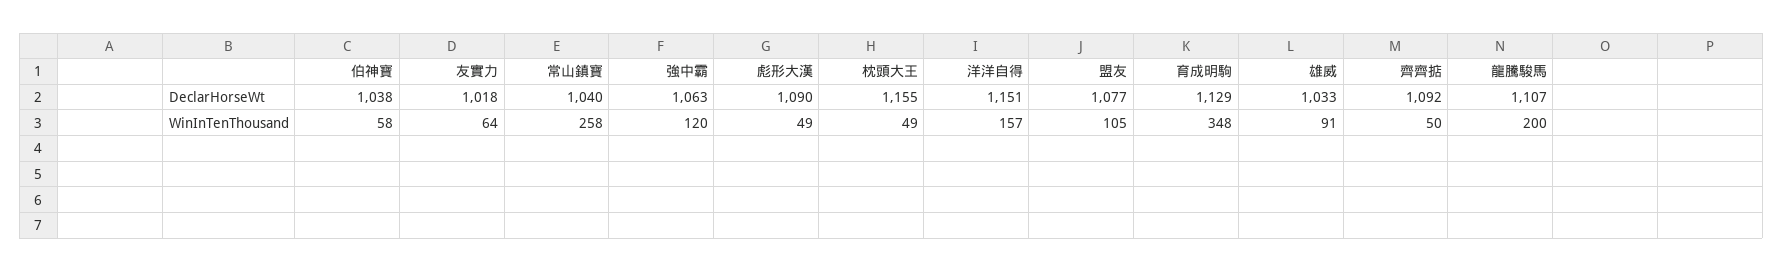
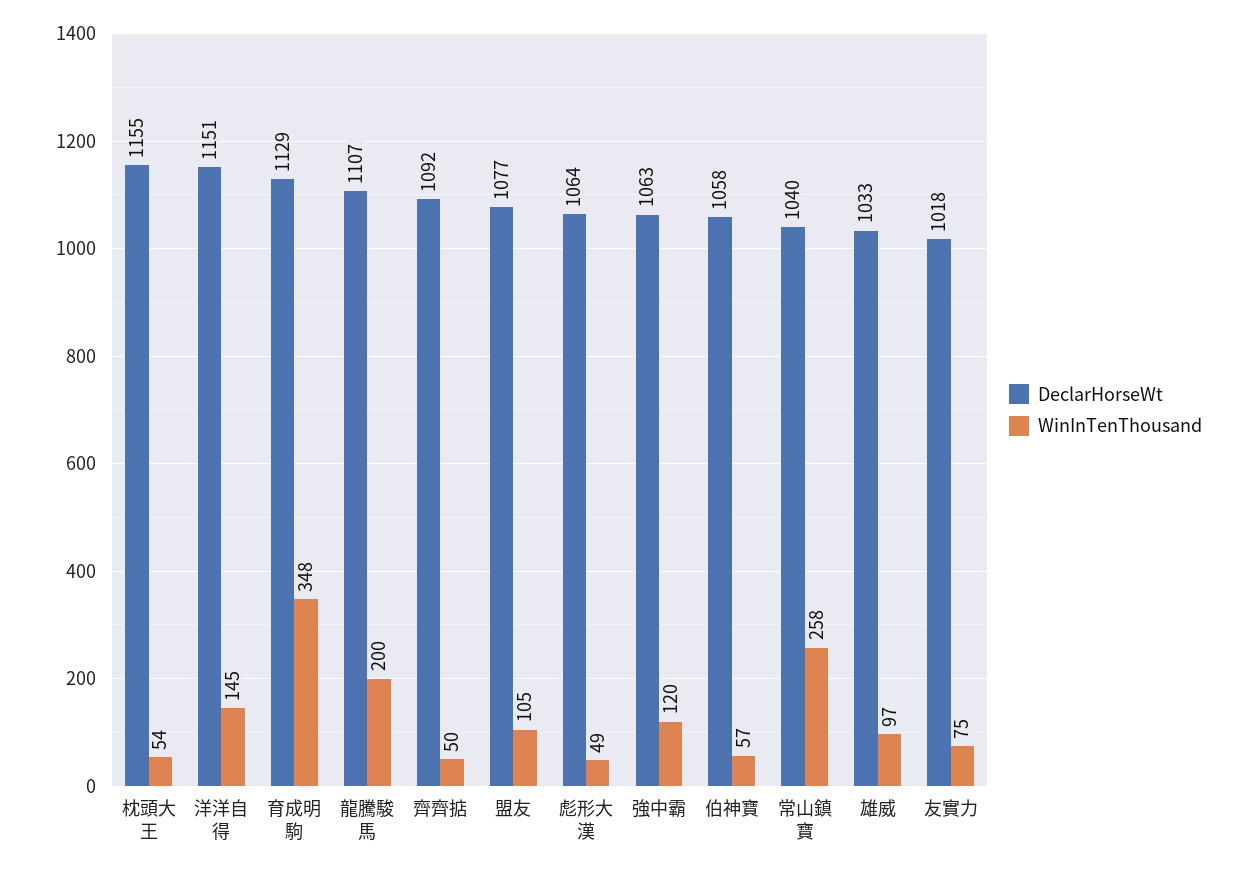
DeclarHorseWt, 伯神寶: 1038 -> 1058
DeclarHorseWt, 彪形大漢: 1090 -> 1064
WinInTenThousand, 伯神寶: 58 -> 57
WinInTenThousand, 友實力: 64 -> 75
WinInTenThousand, 枕頭大王: 49 -> 54
WinInTenThousand, 洋洋自得: 157 -> 145
WinInTenThousand, 雄威: 91 -> 97

